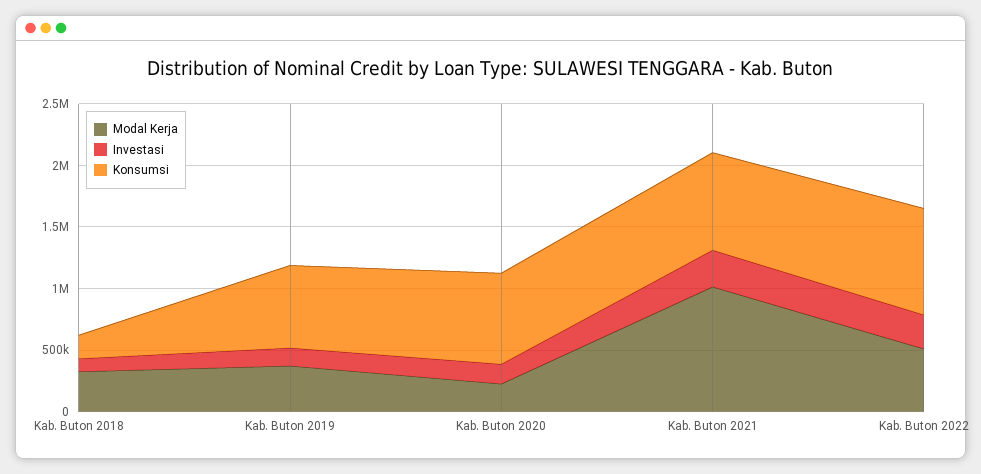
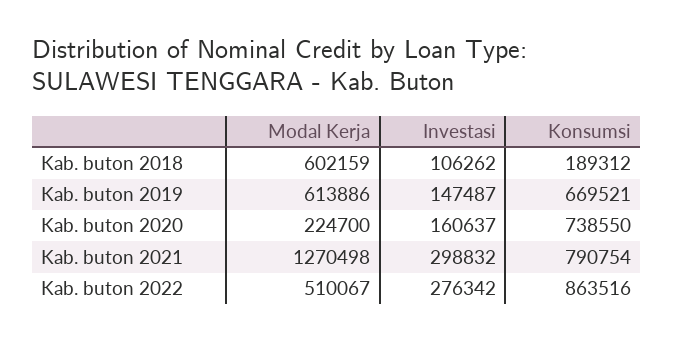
Modal Kerja, Kab. Buton 2018: 300000 -> 602159
Modal Kerja, Kab. Buton 2019: 400000 -> 613886
Modal Kerja, Kab. Buton 2021: 1000000 -> 1270498

